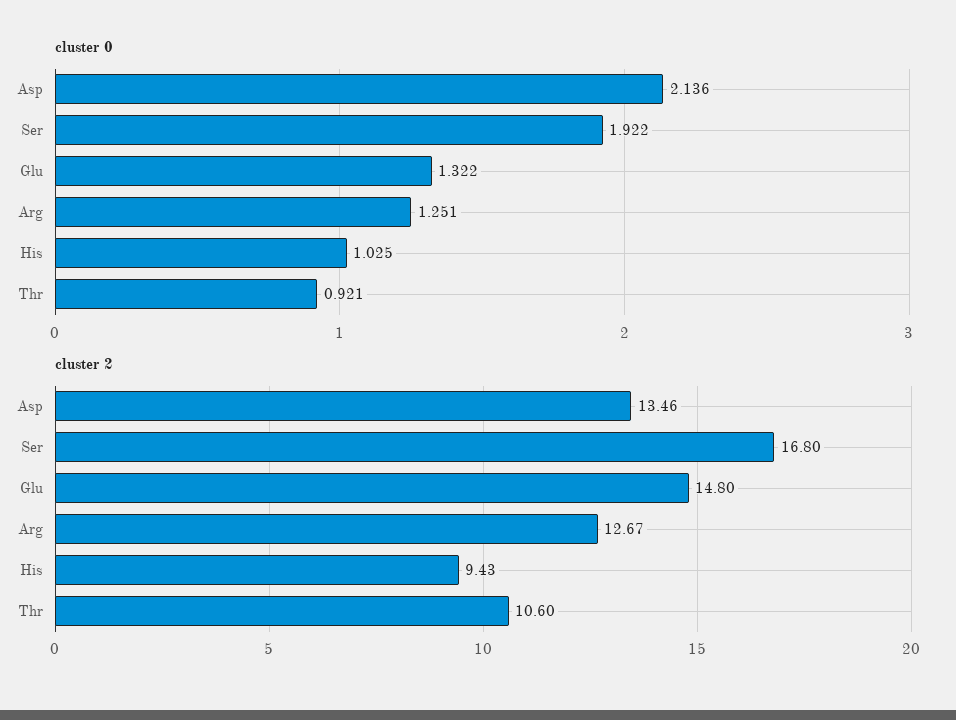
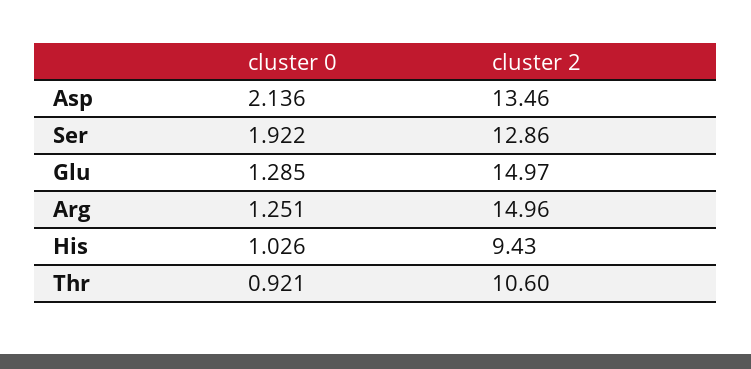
cluster 0, Glu: 1.322 -> 1.285
cluster 0, His: 1.025 -> 1.026
cluster 2, Ser: 16.8 -> 12.86
cluster 2, Glu: 14.8 -> 14.97
cluster 2, Arg: 12.67 -> 14.96

